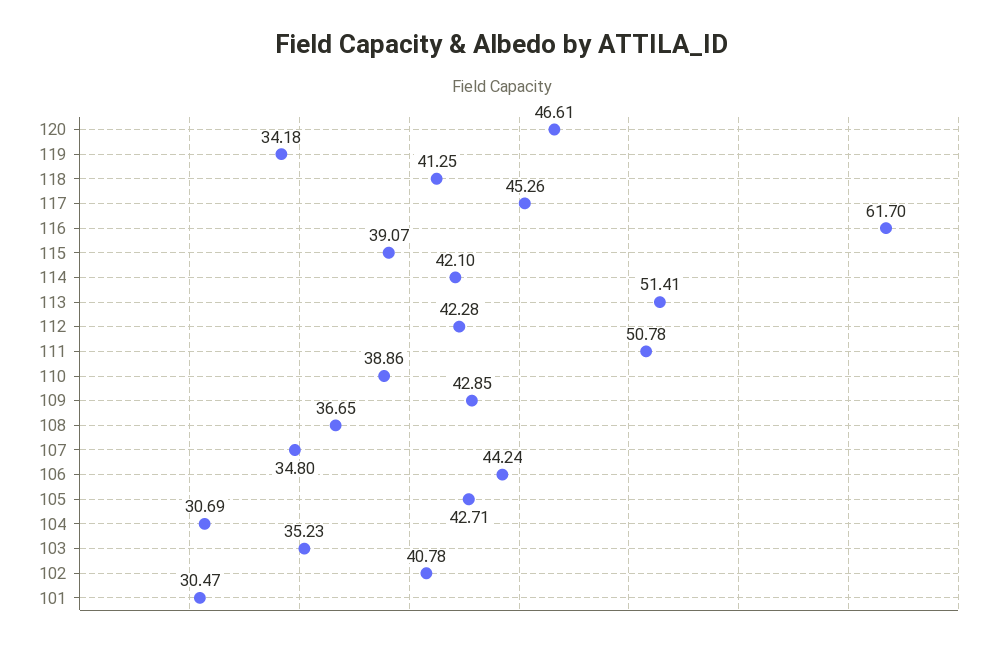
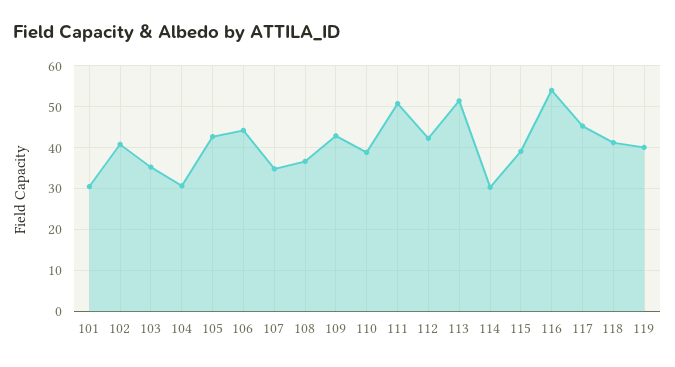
120: 46.61 -> none
119: 34.18 -> 40
116: 61.7 -> 54
114: 42.1 -> 30

